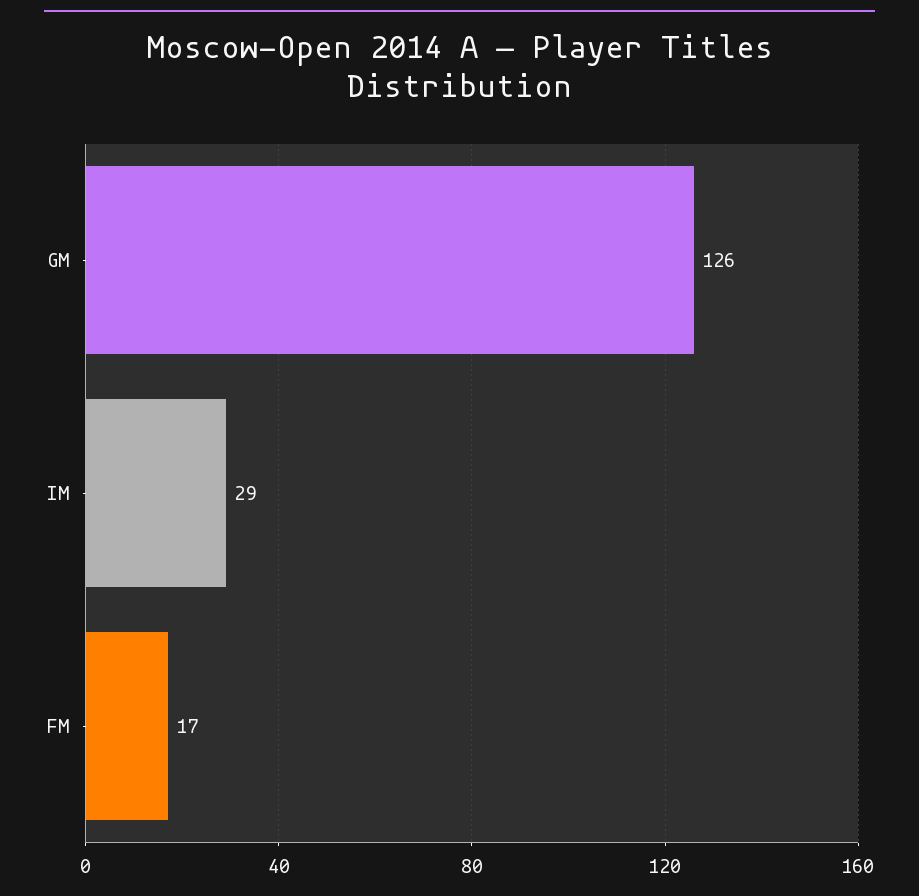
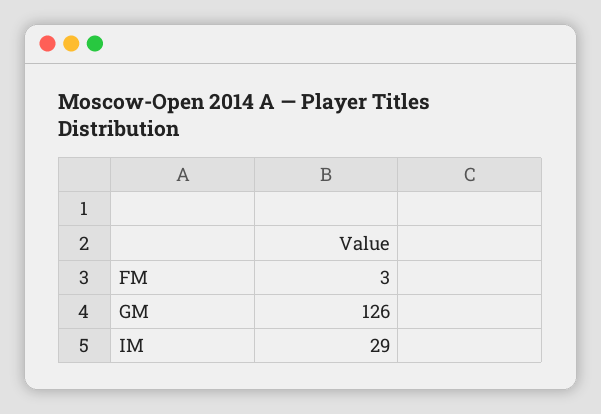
FM: 17 -> 3

